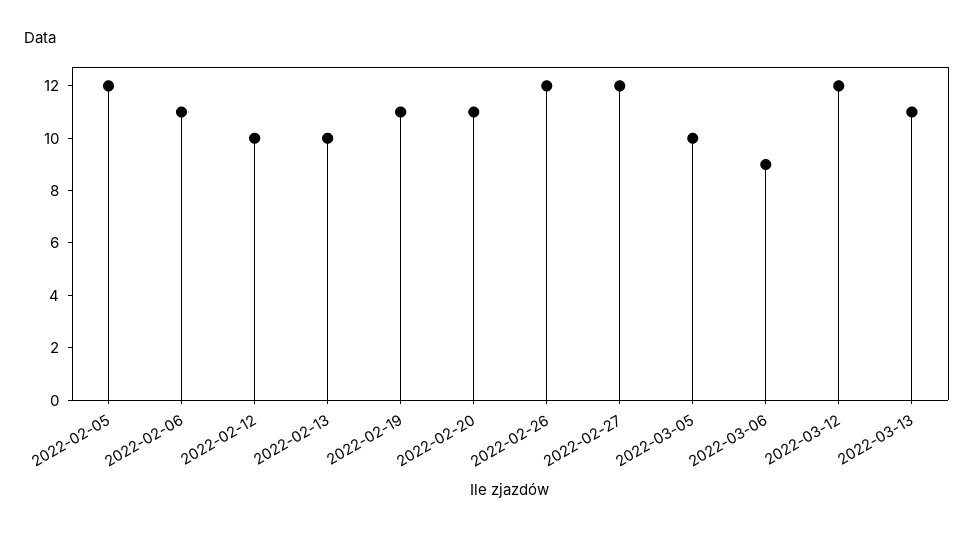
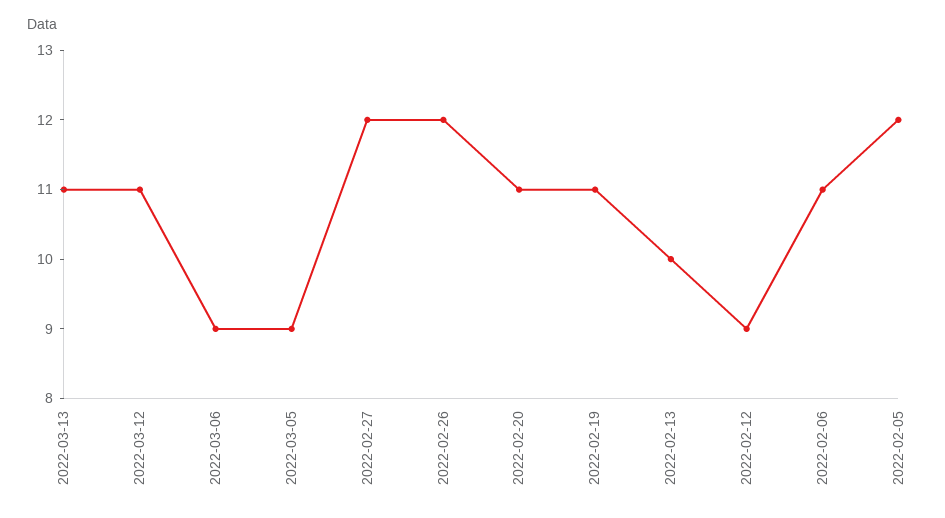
2022-02-12: 10 -> 9
2022-03-05: 10 -> 9
2022-03-12: 12 -> 11

